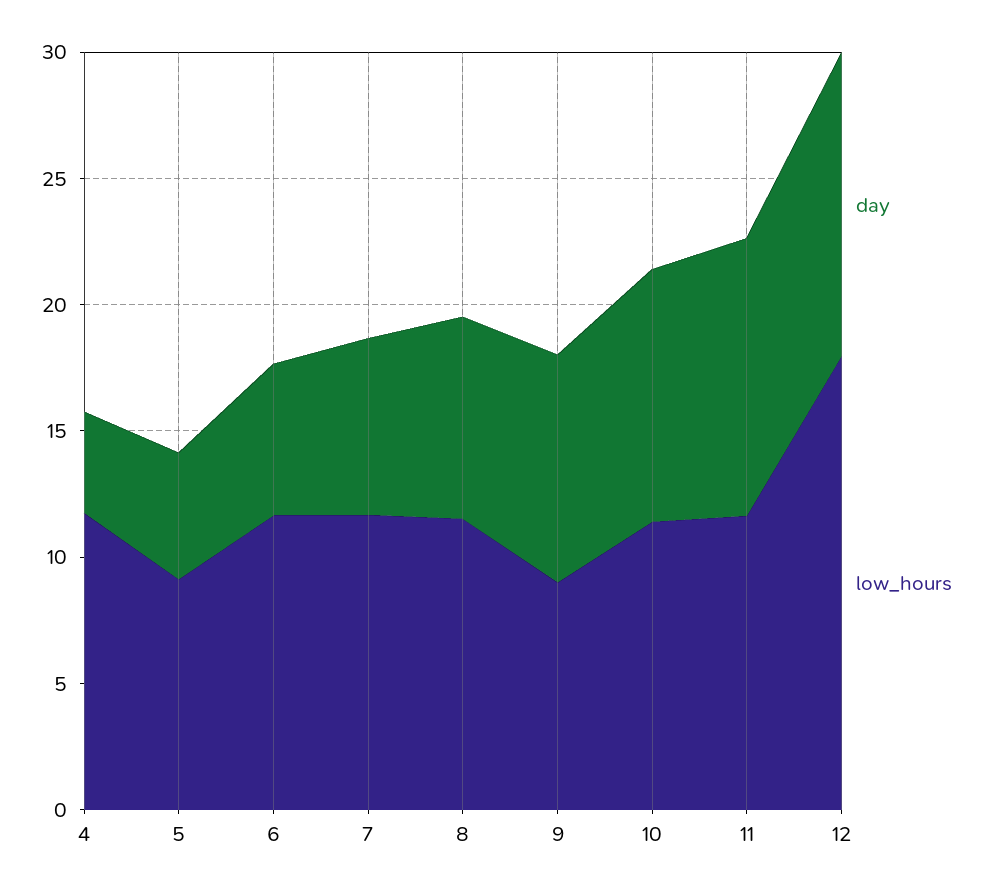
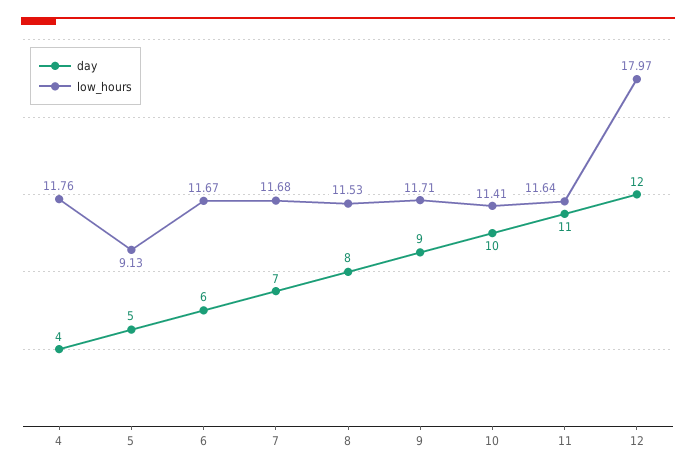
low_hours, 9: 9 -> 11.71

